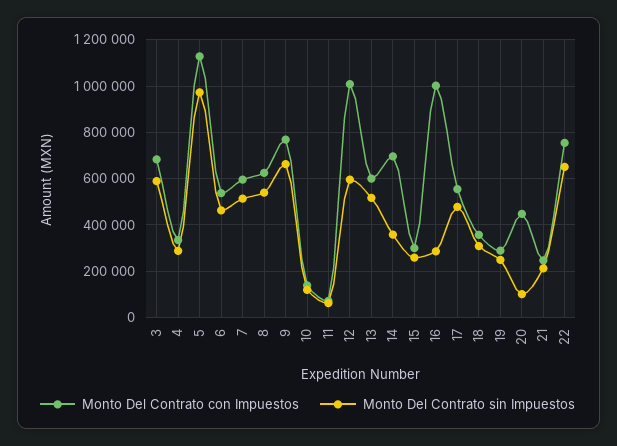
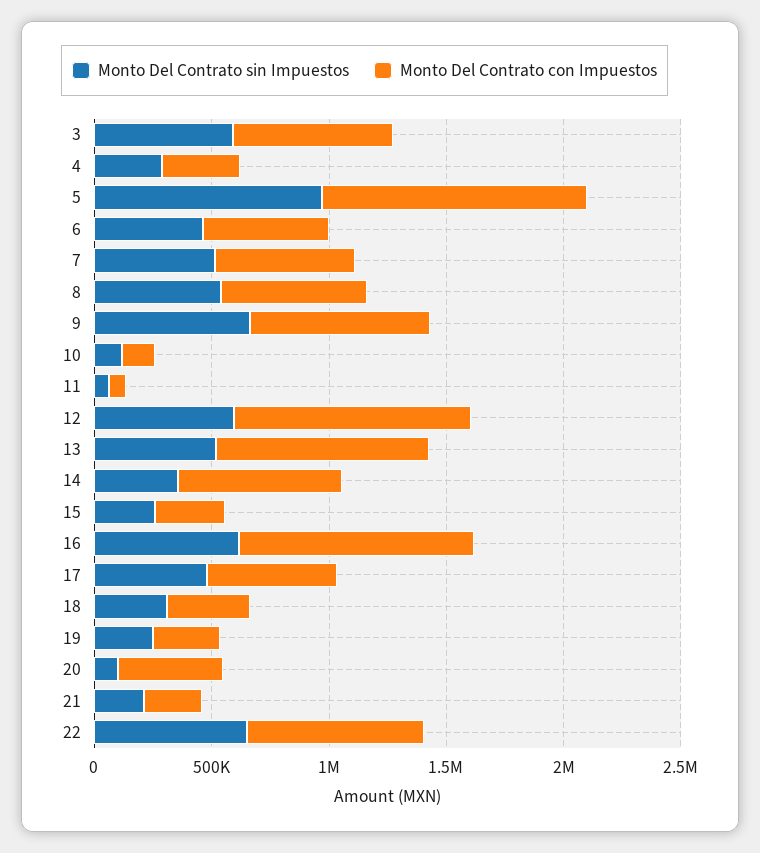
Monto Del Contrato con Impuestos, 13: 600000 -> 900000
Monto Del Contrato sin Impuestos, 16: 300000 -> 600000

